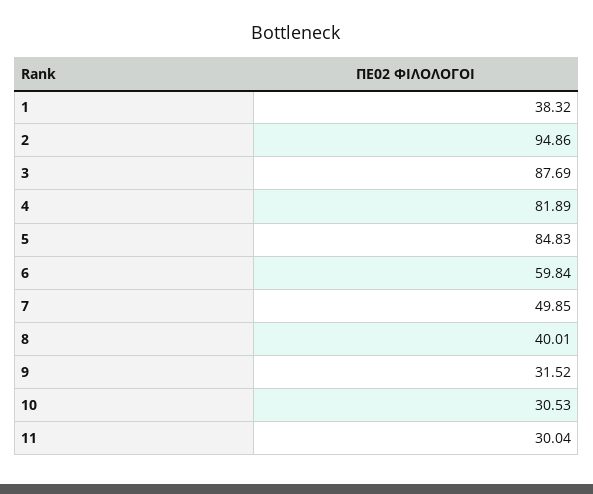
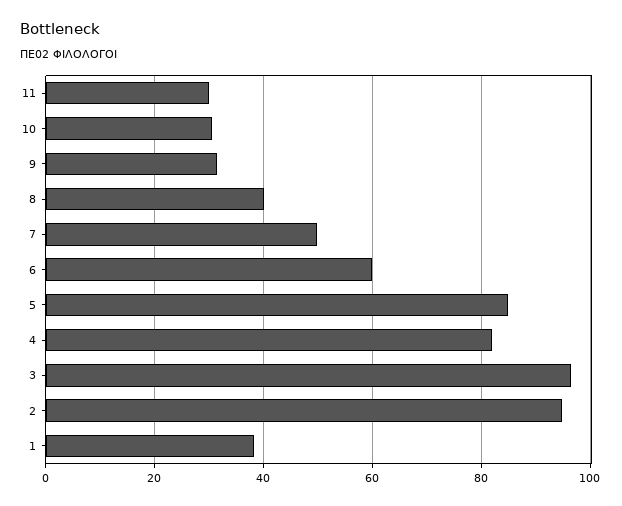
3: 87.69 -> 96

